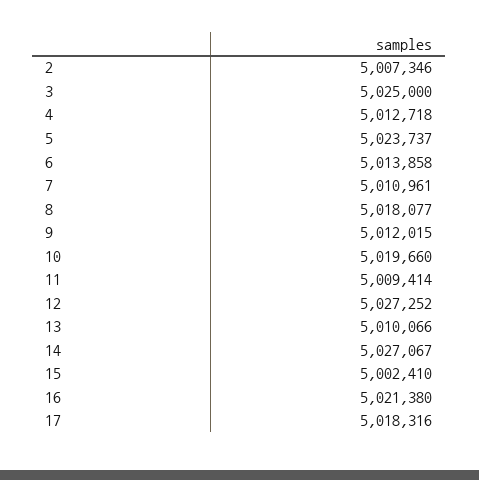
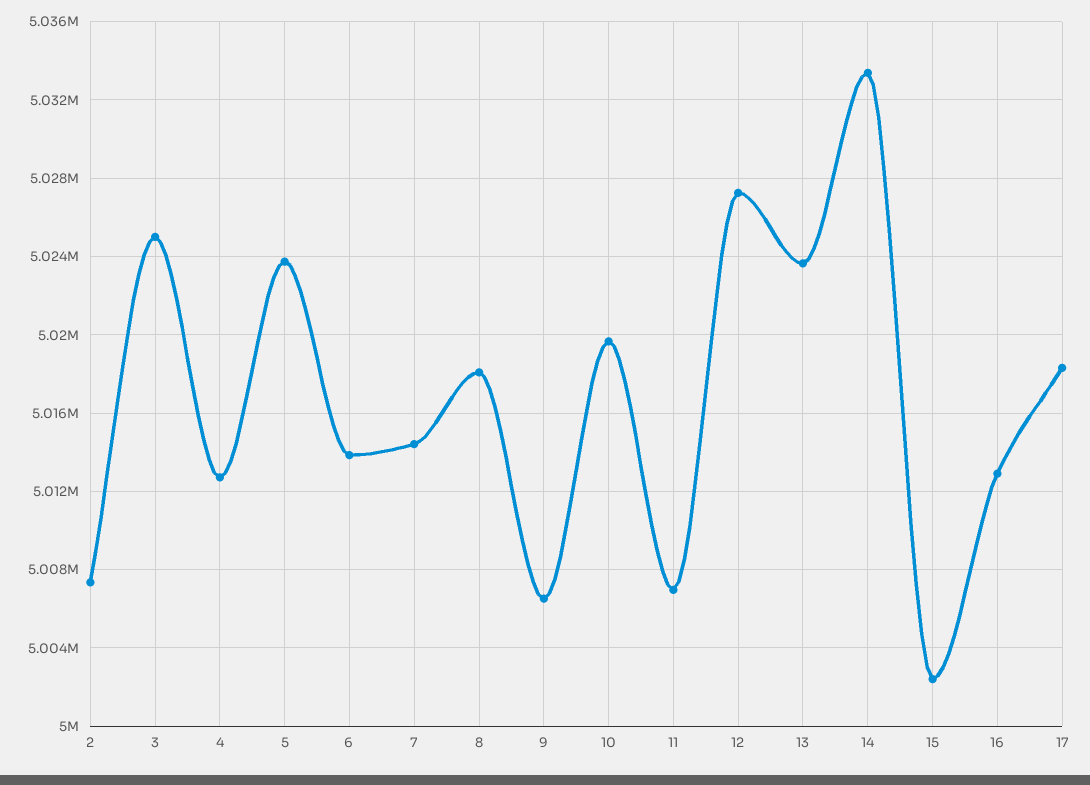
7: 5010961 -> 5014500
9: 5012015 -> 5006500
11: 5009414 -> 5007000
13: 5010066 -> 5023500
14: 5027067 -> 5033500
16: 5021380 -> 5013000

